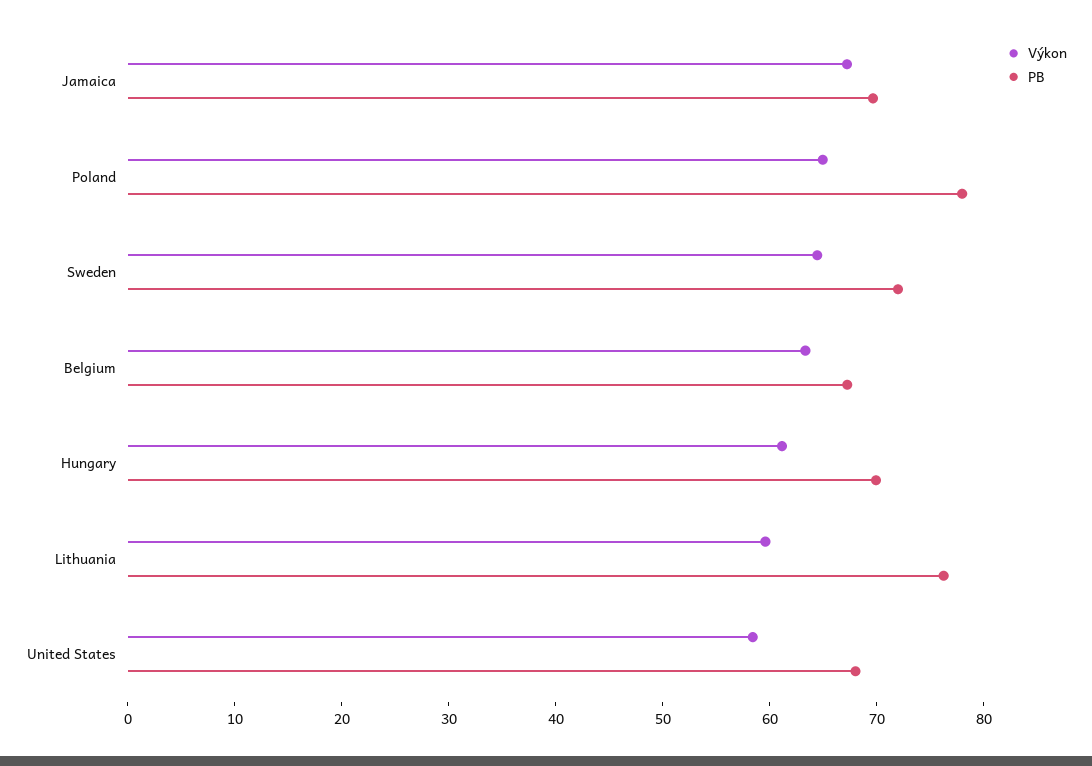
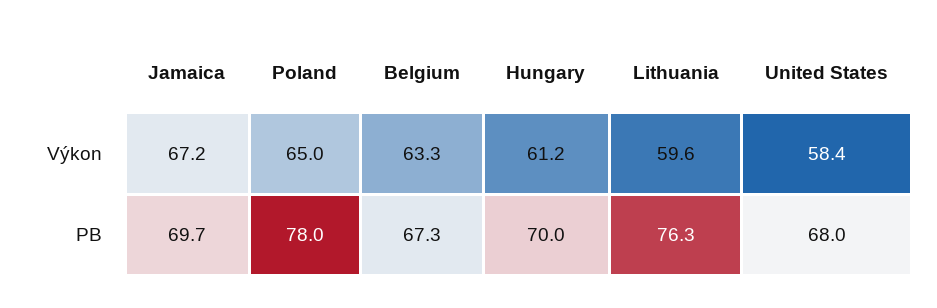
Výkon, Sweden: 64 -> none
PB, Sweden: 72 -> none

